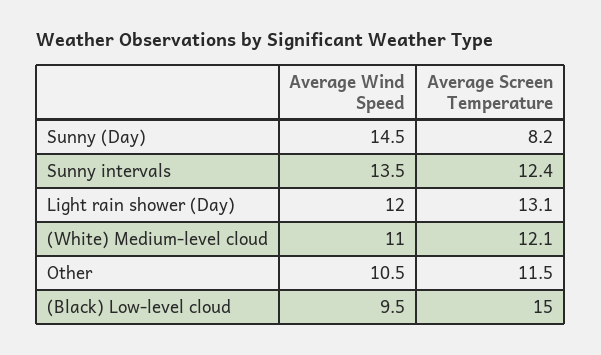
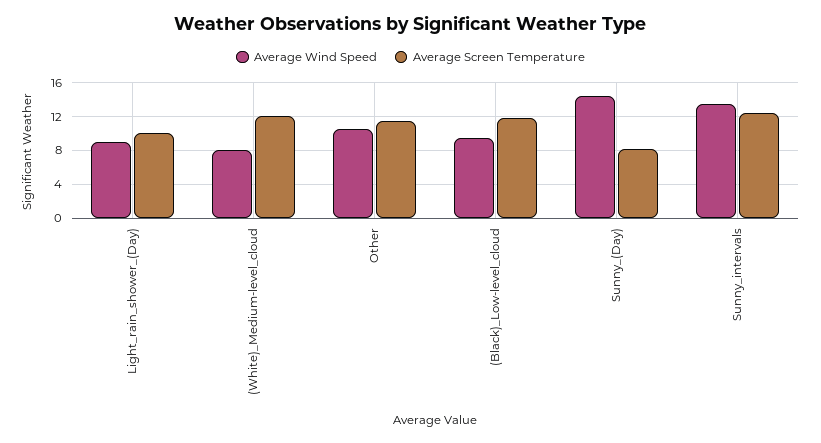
Average Wind Speed, Light rain shower (Day): 12 -> 9
Average Screen Temperature, Light rain shower (Day): 13.1 -> 10
Average Wind Speed, (White) Medium-level cloud: 11 -> 8
Average Screen Temperature, (Black) Low-level cloud: 15 -> 12

